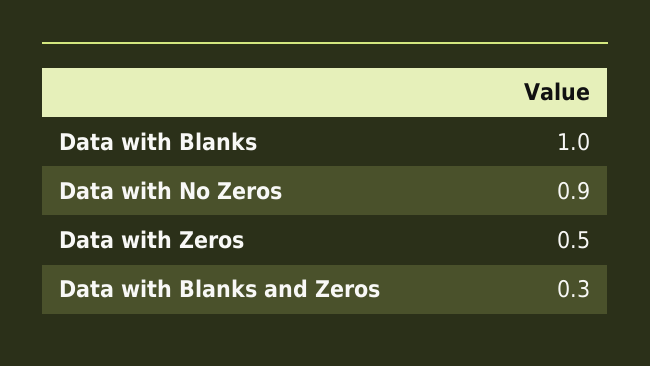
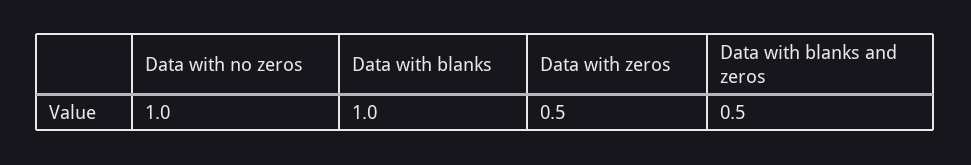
Data with No Zeros: 0.9 -> 1
Data with Blanks and Zeros: 0.3 -> 0.5

